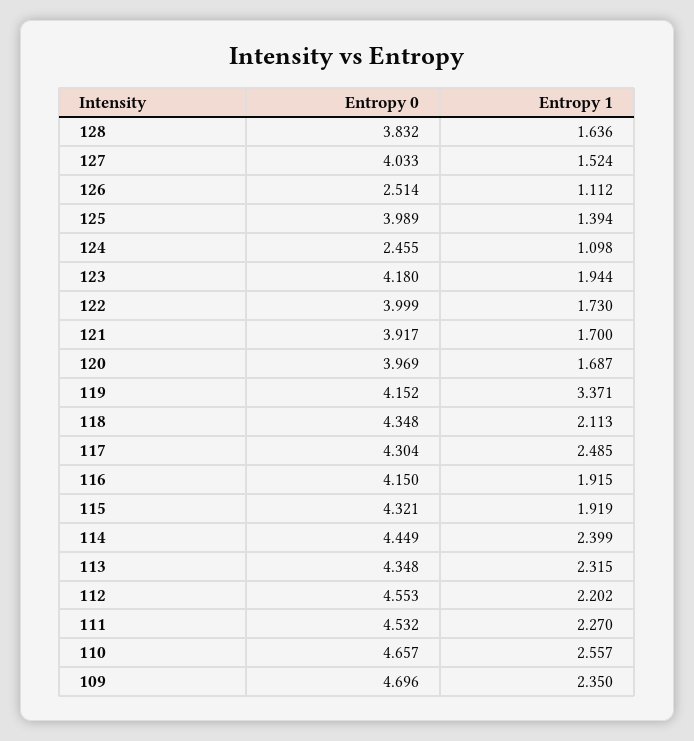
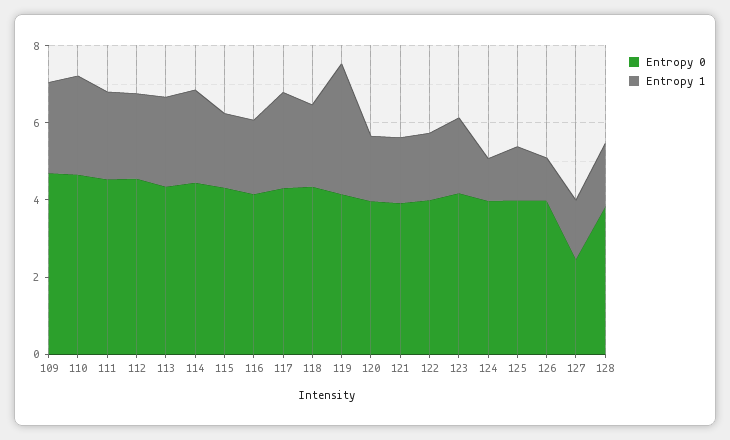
Entropy 0, 127: 4.033 -> 2.5
Entropy 0, 126: 2.514 -> 4
Entropy 0, 124: 2.455 -> 4

